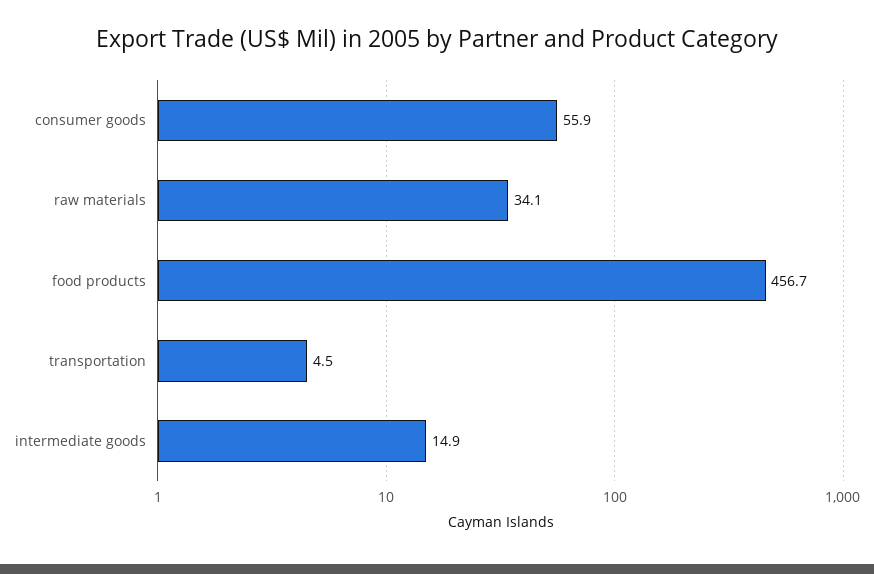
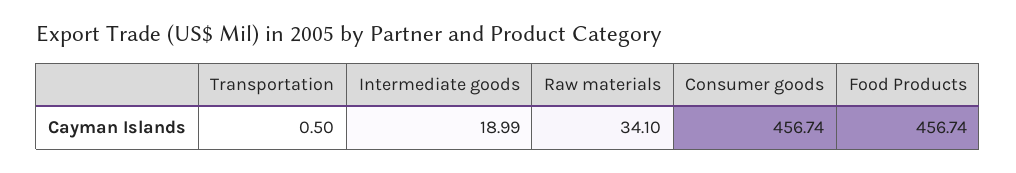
consumer goods: 55.9 -> 456.74
transportation: 4.5 -> 0.5
intermediate goods: 14.9 -> 18.99

